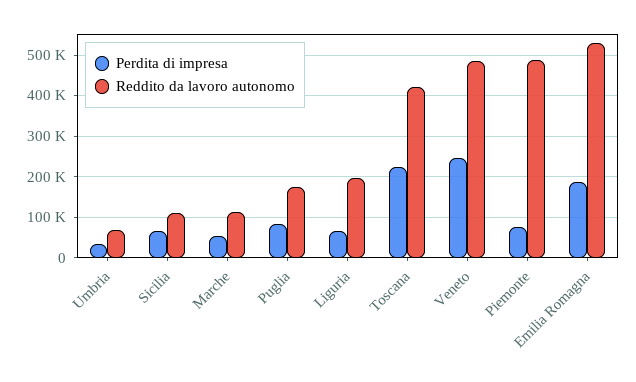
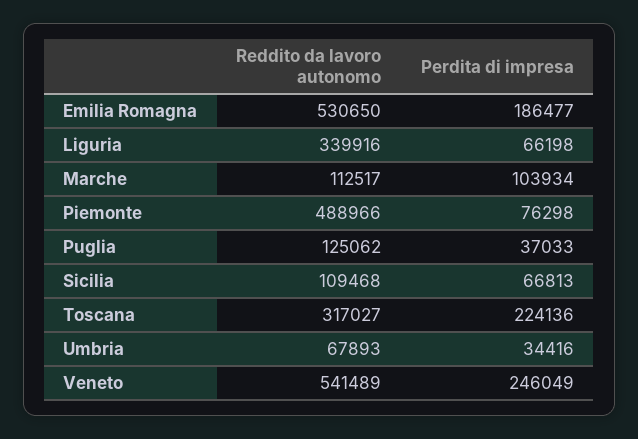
Perdita di impresa, Marche: 60000 -> 103934
Perdita di impresa, Puglia: 80000 -> 37033
Reddito da lavoro autonomo, Puglia: 180000 -> 125062
Reddito da lavoro autonomo, Liguria: 200000 -> 339916
Reddito da lavoro autonomo, Toscana: 420000 -> 317027
Reddito da lavoro autonomo, Veneto: 480000 -> 541489

